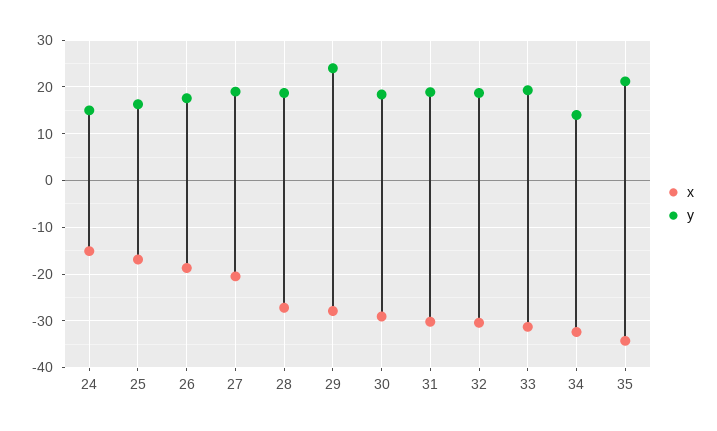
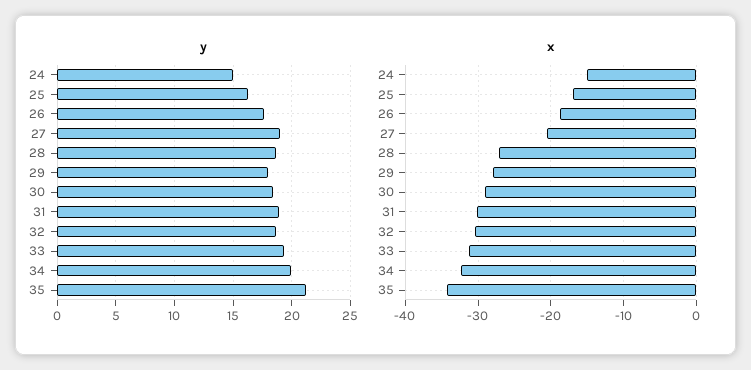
y, 29: 24 -> 18
y, 34: 14 -> 20

